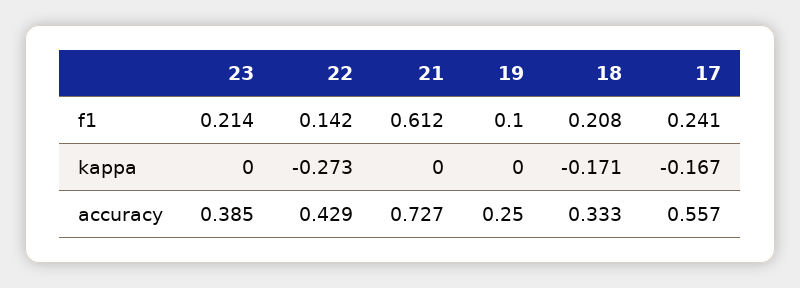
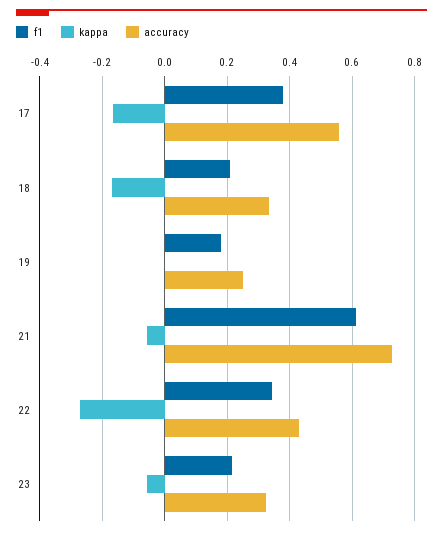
f1, 22: 0.142 -> 0.34
f1, 19: 0.1 -> 0.18
f1, 17: 0.241 -> 0.38
kappa, 23: 0 -> -0.06
kappa, 21: 0 -> -0.06
accuracy, 23: 0.385 -> 0.32

